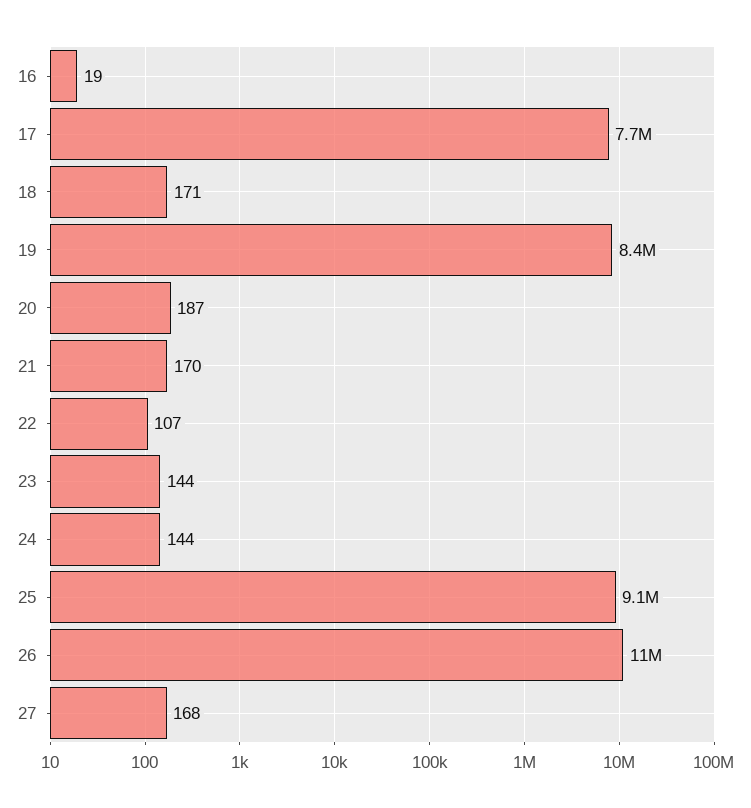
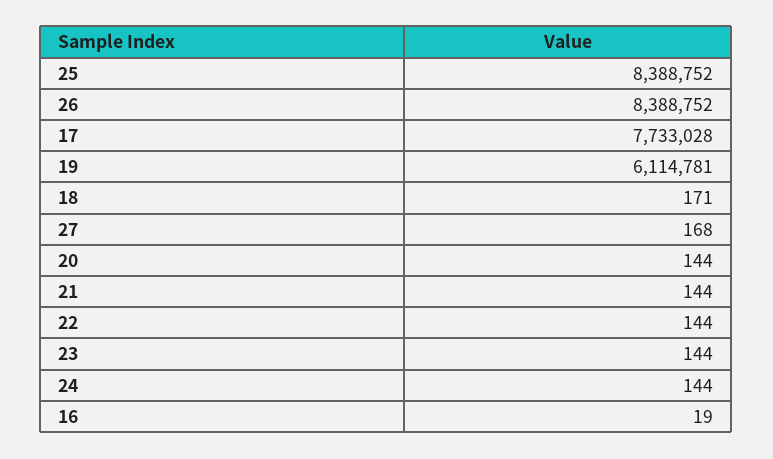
19: 8400000 -> 6114781
20: 187 -> 144
21: 170 -> 144
22: 107 -> 144
25: 9100000 -> 8388752
26: 11000000 -> 8388752

